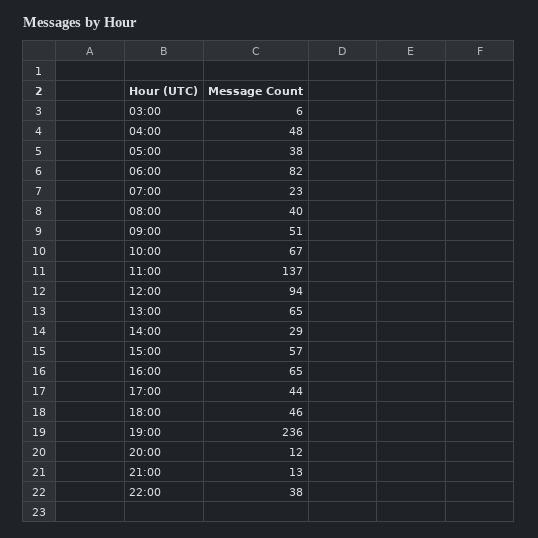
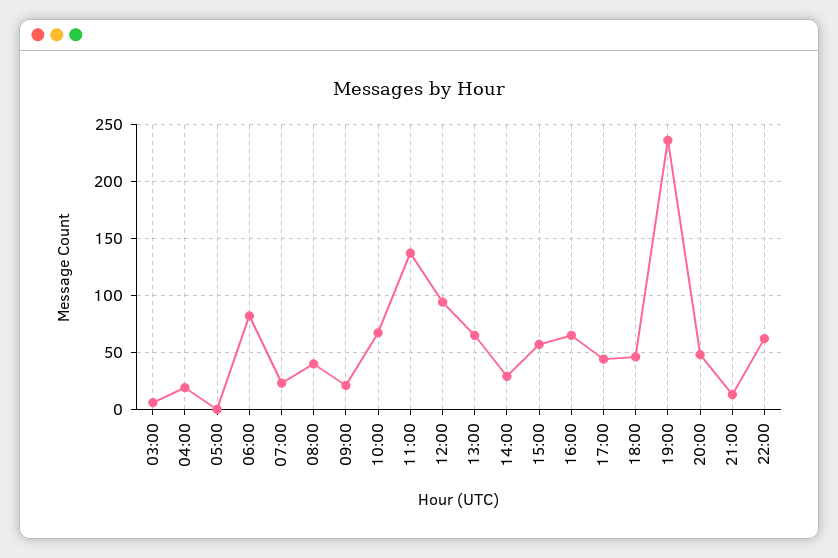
04:00: 48 -> 20
05:00: 38 -> 0
09:00: 51 -> 20
20:00: 12 -> 50
22:00: 38 -> 60

